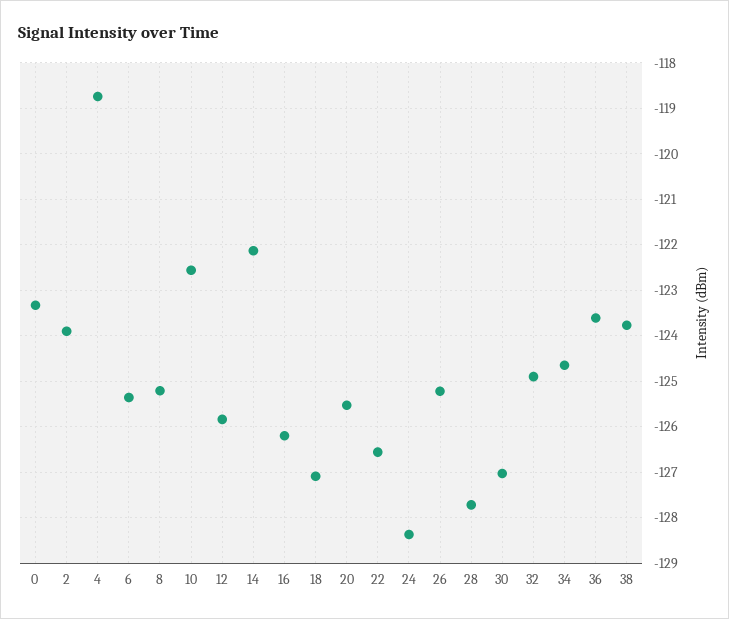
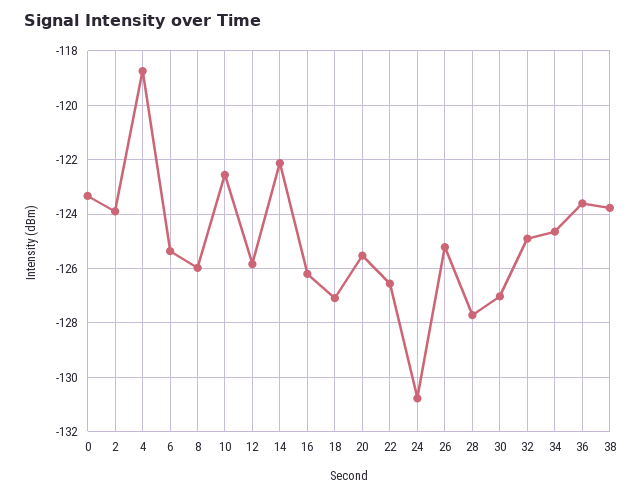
8: -125.2 -> -126
24: -128.4 -> -130.75

